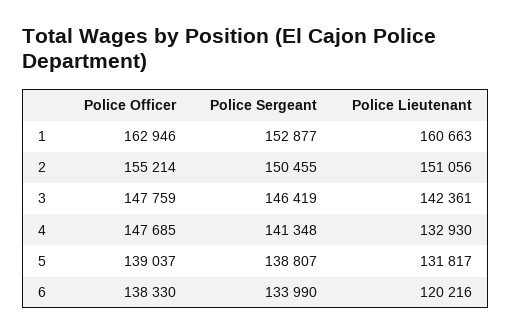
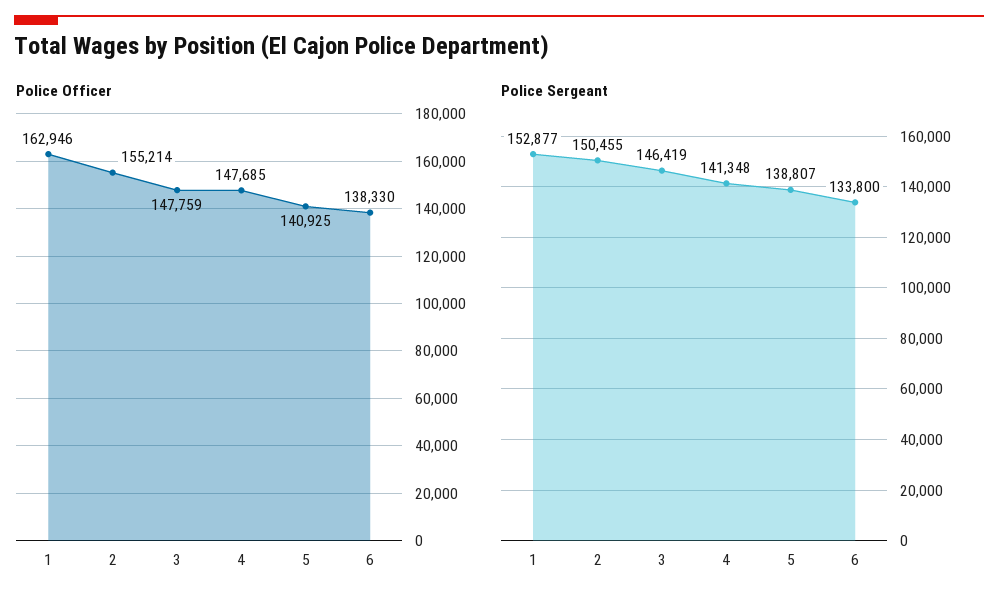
Police Lieutenant, 1: 160663 -> none
Police Lieutenant, 2: 151056 -> none
Police Lieutenant, 3: 142361 -> none
Police Lieutenant, 4: 132930 -> none
Police Officer, 5: 139037 -> 140925
Police Lieutenant, 5: 131817 -> none
Police Sergeant, 6: 133990 -> 133800
Police Lieutenant, 6: 120216 -> none

